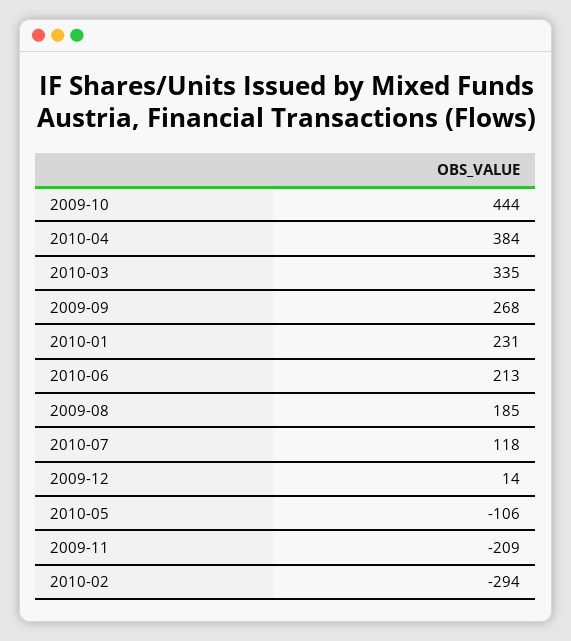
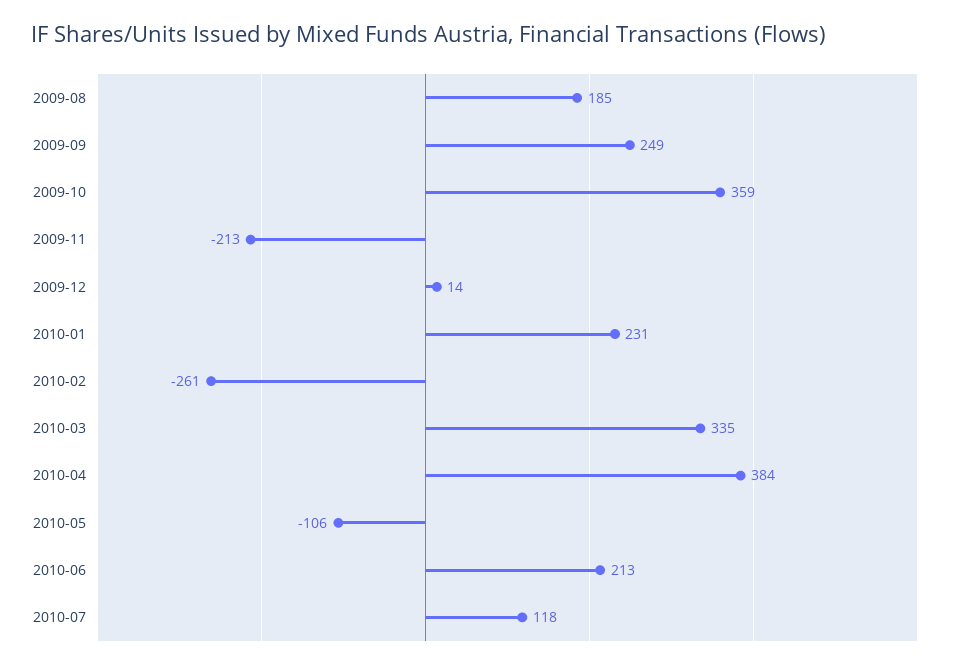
2009-10: 444 -> 359
2009-09: 268 -> 249
2009-11: -209 -> -213
2010-02: -294 -> -261

